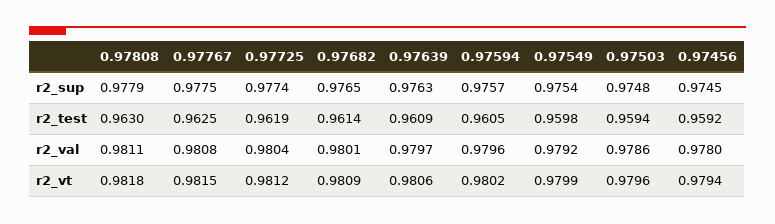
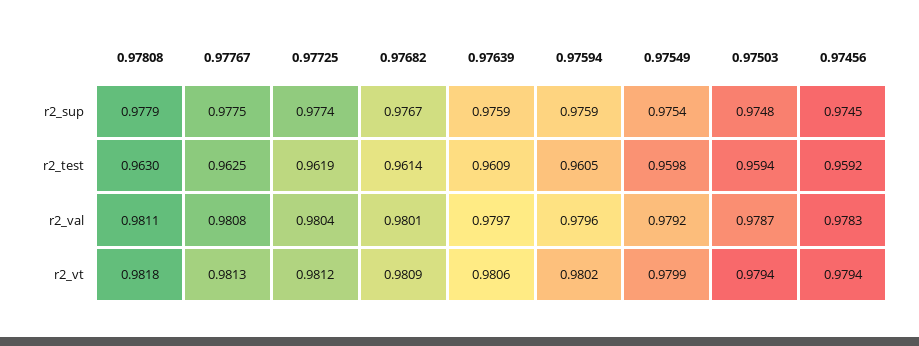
0.97682, r2_sup: 0.9765 -> 0.9767
0.97639, r2_sup: 0.9763 -> 0.9759
0.97594, r2_sup: 0.9757 -> 0.9759
0.97503, r2_val: 0.9786 -> 0.9787
0.97456, r2_val: 0.978 -> 0.9783
0.97767, r2_vt: 0.9815 -> 0.9813
0.97503, r2_vt: 0.9796 -> 0.9794

